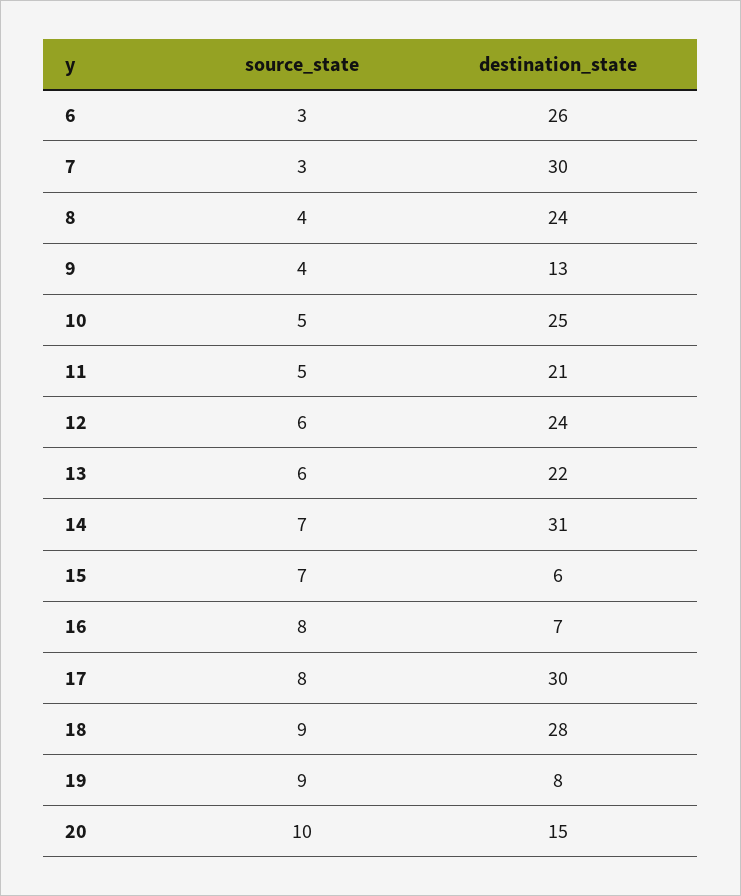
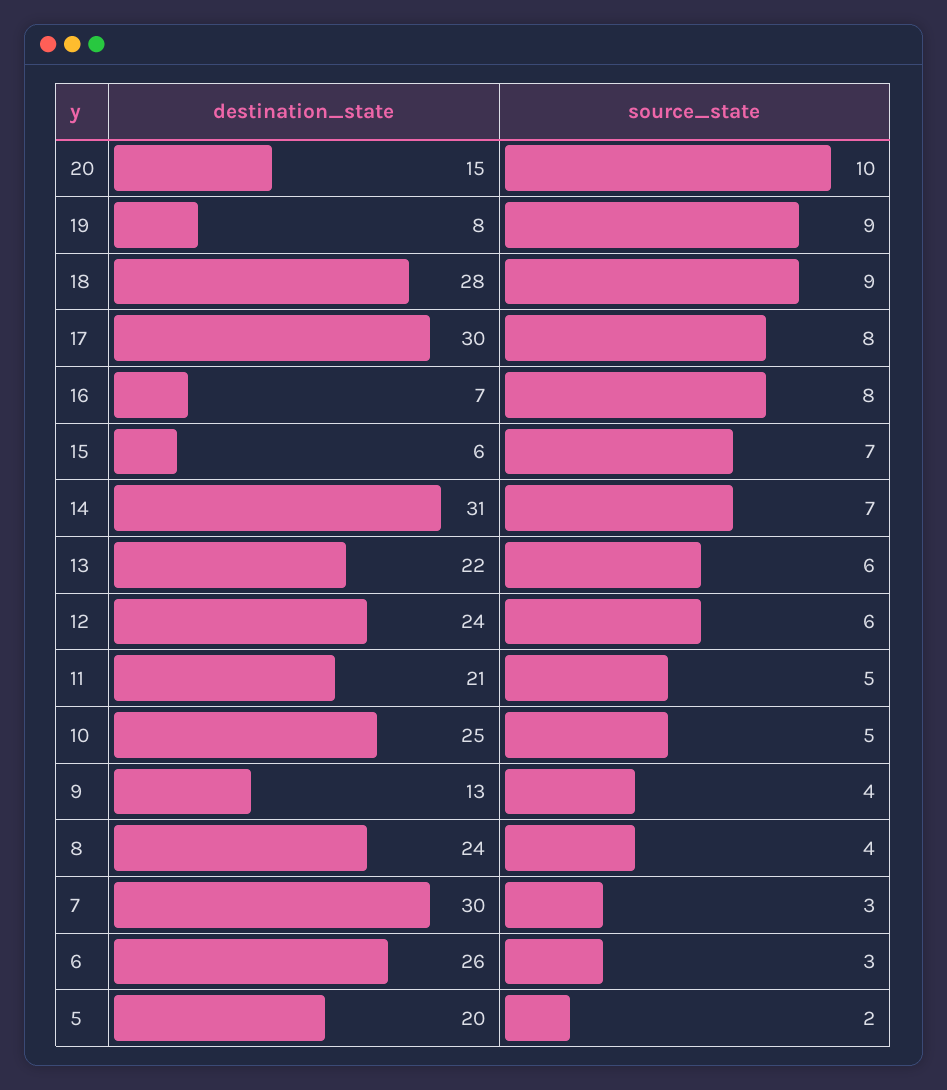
destination_state, 5: none -> 20
source_state, 5: none -> 2

